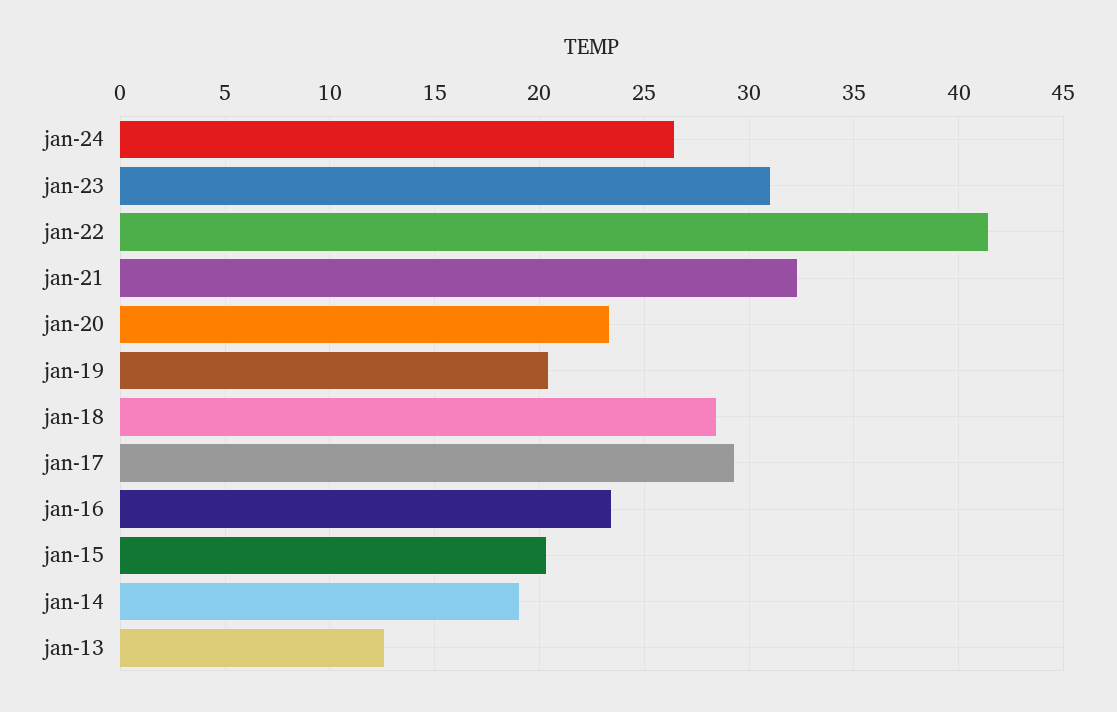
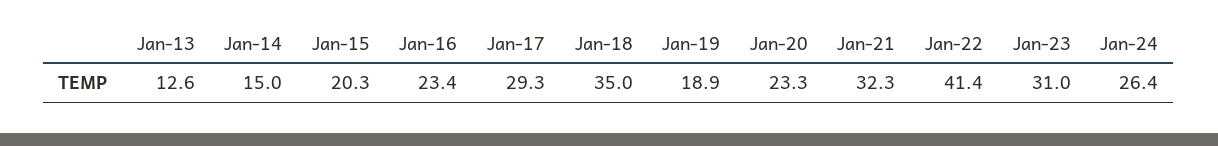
jan-19: 20.5 -> 18.9
jan-18: 28.5 -> 35
jan-14: 19 -> 15

